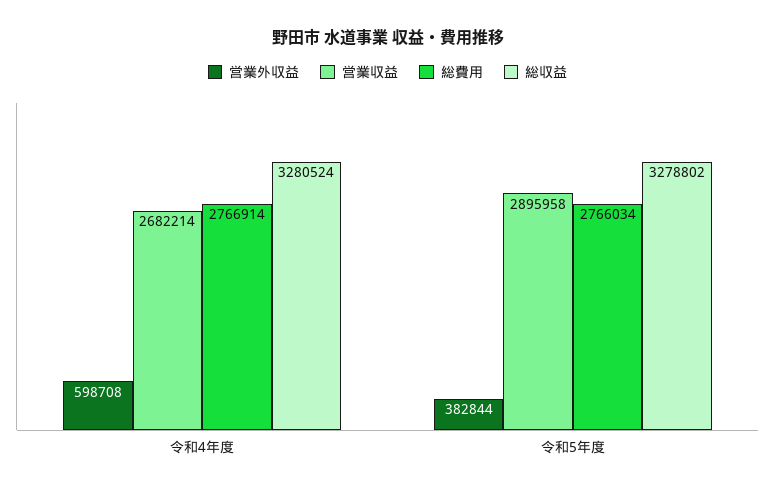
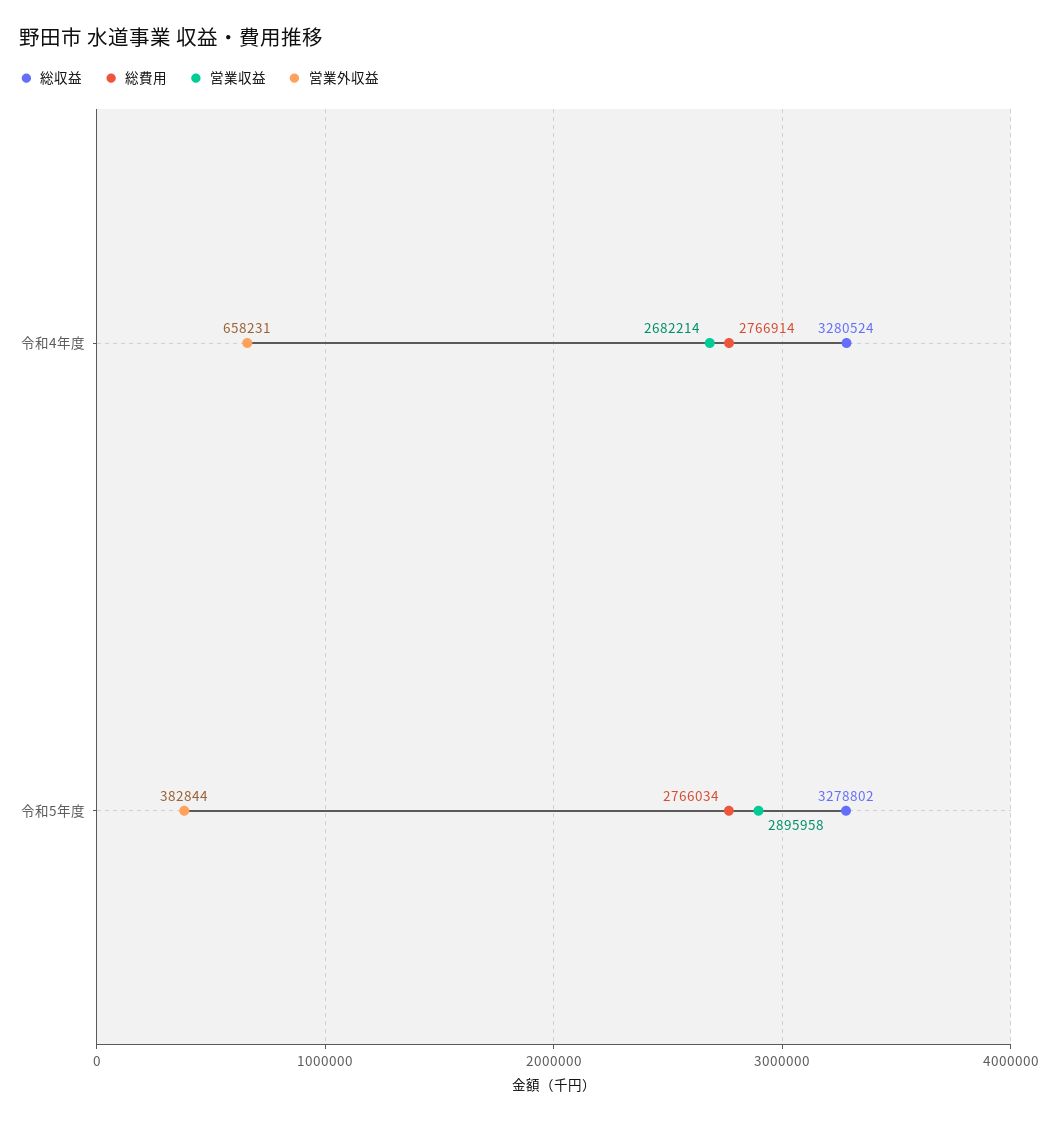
営業外収益, 令和4年度: 598708 -> 658231

